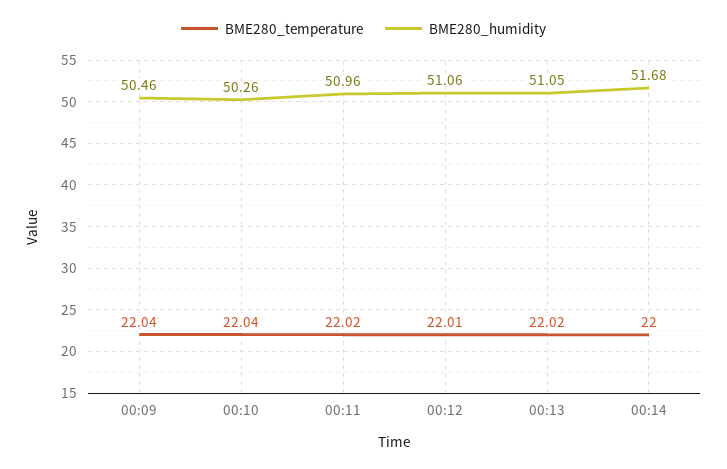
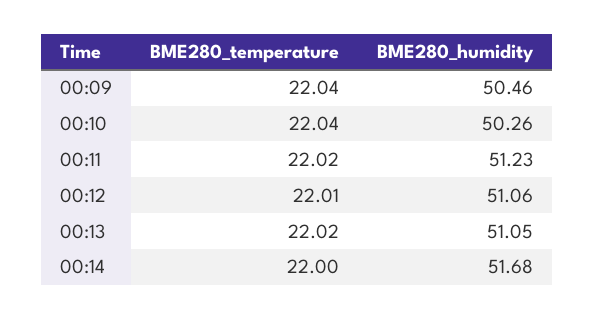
BME280_humidity, 00:11: 50.96 -> 51.23

